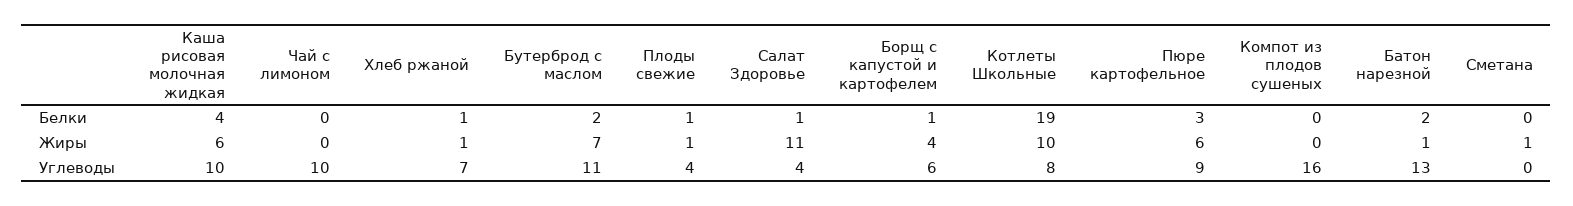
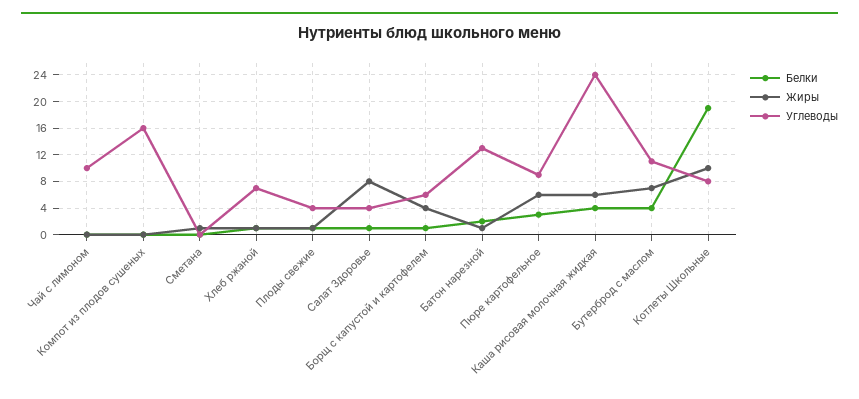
Белки, Бутерброд с маслом: 2 -> 4
Жиры, Салат Здоровье: 11 -> 8
Углеводы, Каша рисовая молочная жидкая: 10 -> 24

